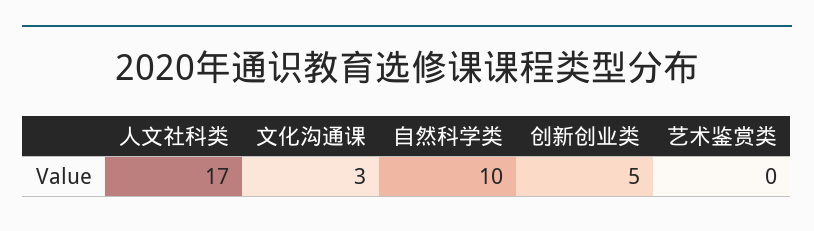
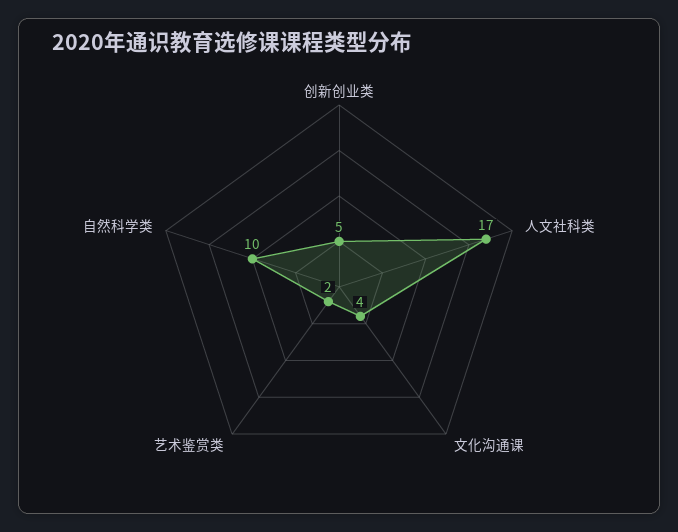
文化沟通课: 3 -> 4
艺术鉴赏类: 0 -> 2

